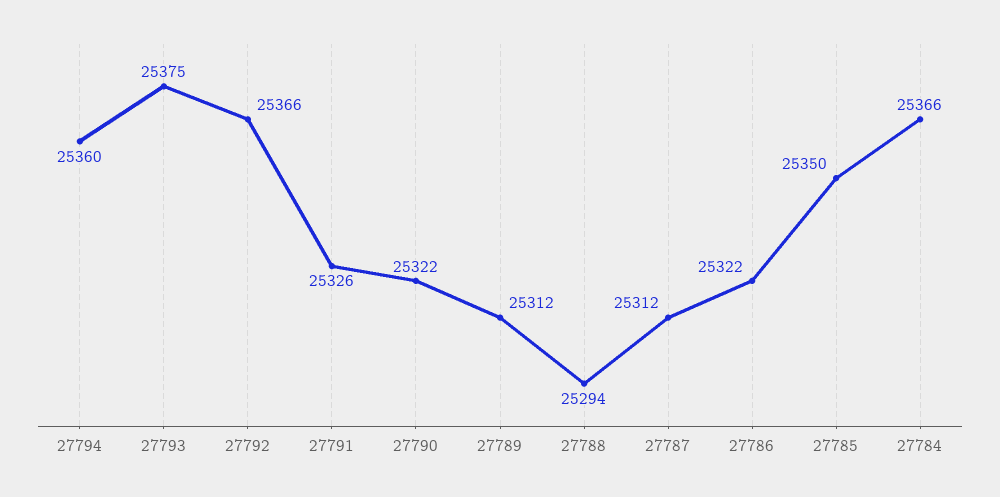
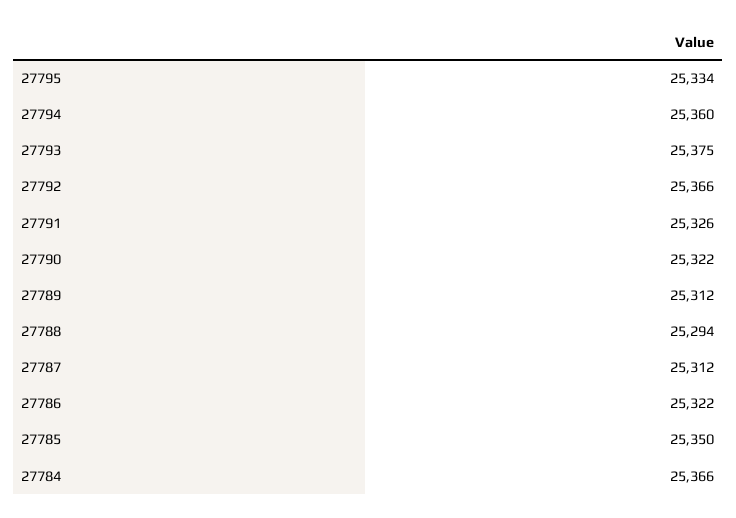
27795: none -> 25334

